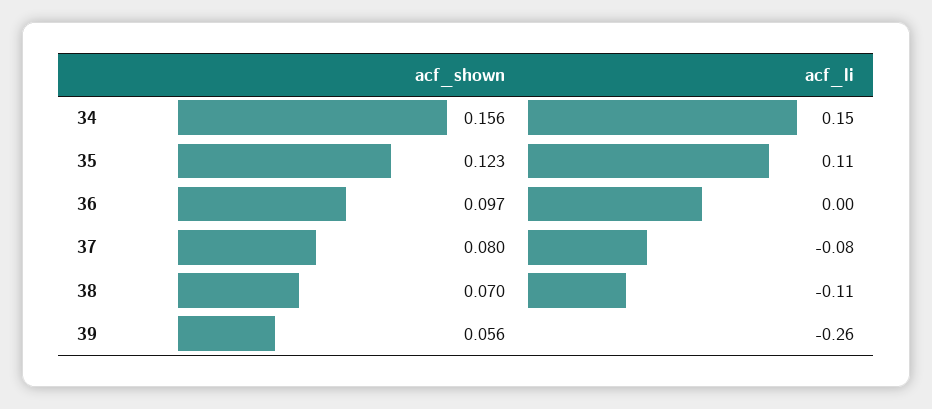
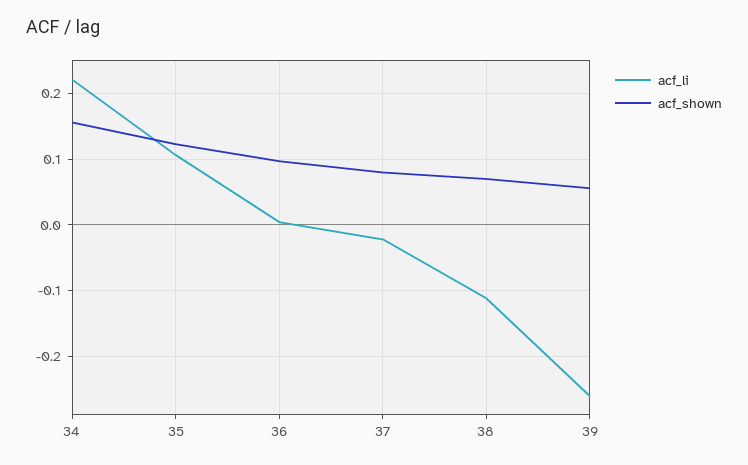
acf_li, 34: 0.15 -> 0.22
acf_li, 37: -0.08 -> -0.02

